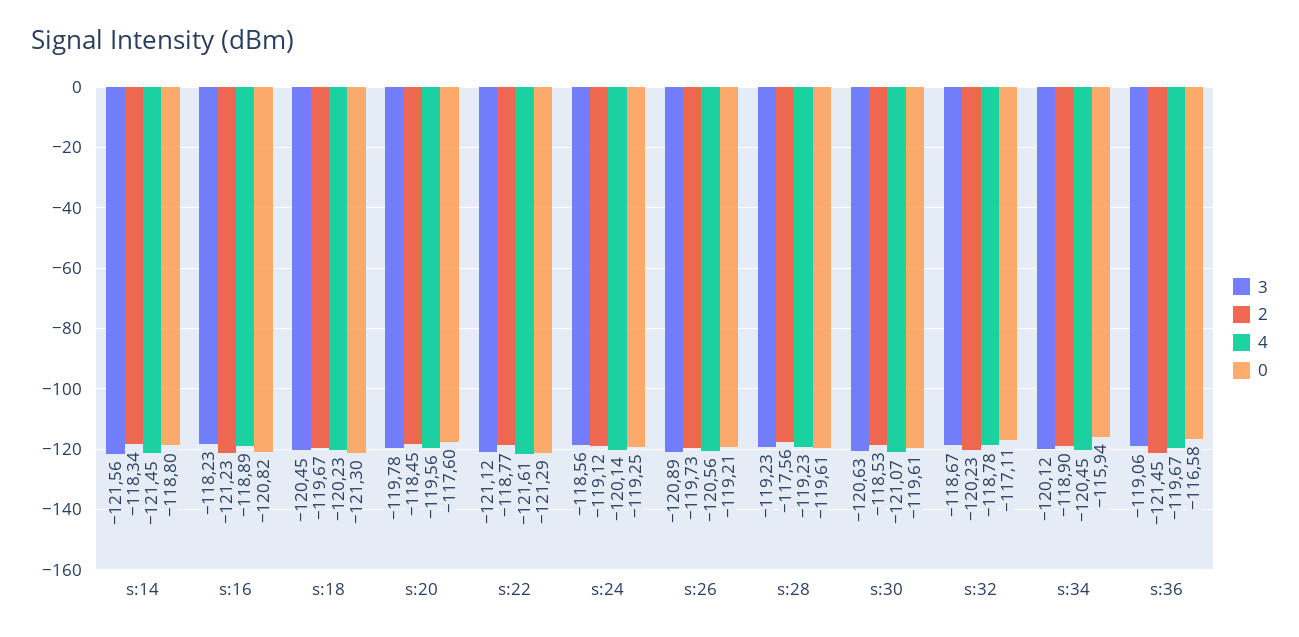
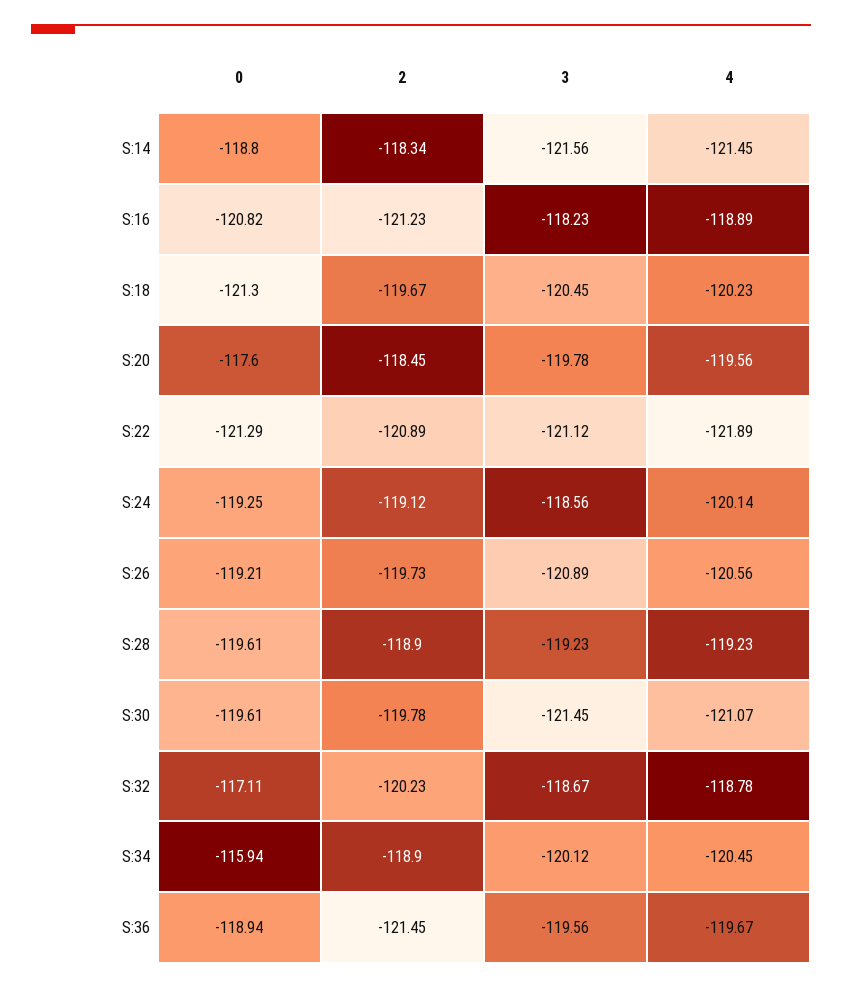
2, s:22: -118.77 -> -120.89
4, s:22: -121.61 -> -121.89
2, s:28: -117.56 -> -118.9
3, s:30: -120.63 -> -121.45
2, s:30: -118.53 -> -119.78
3, s:36: -119.06 -> -119.56
0, s:36: -116.58 -> -118.94

